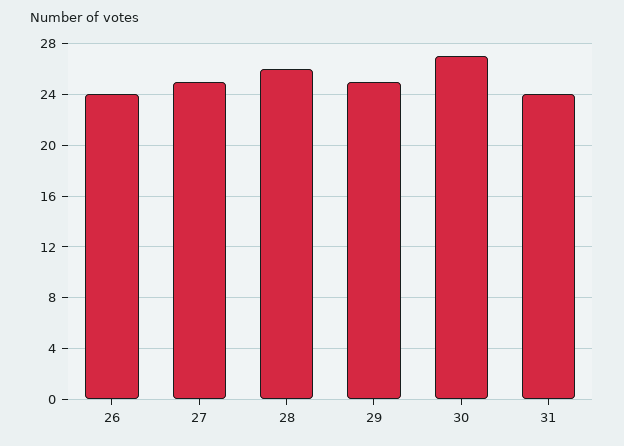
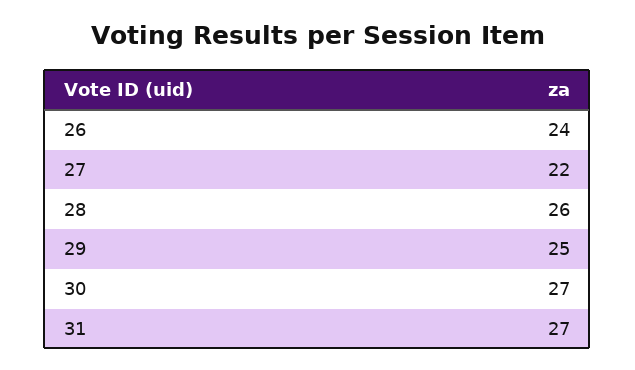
27: 25 -> 22
31: 24 -> 27

